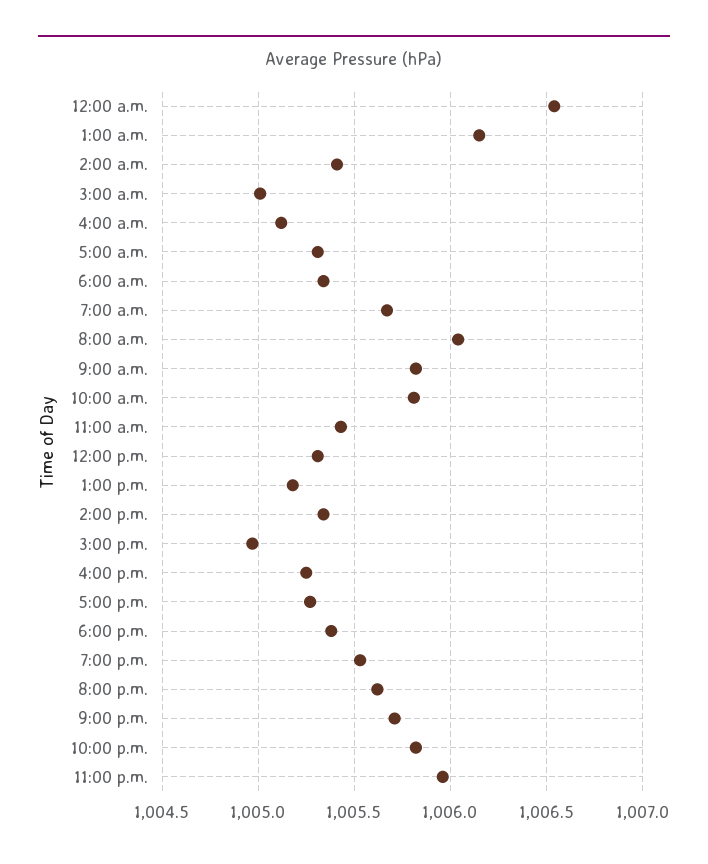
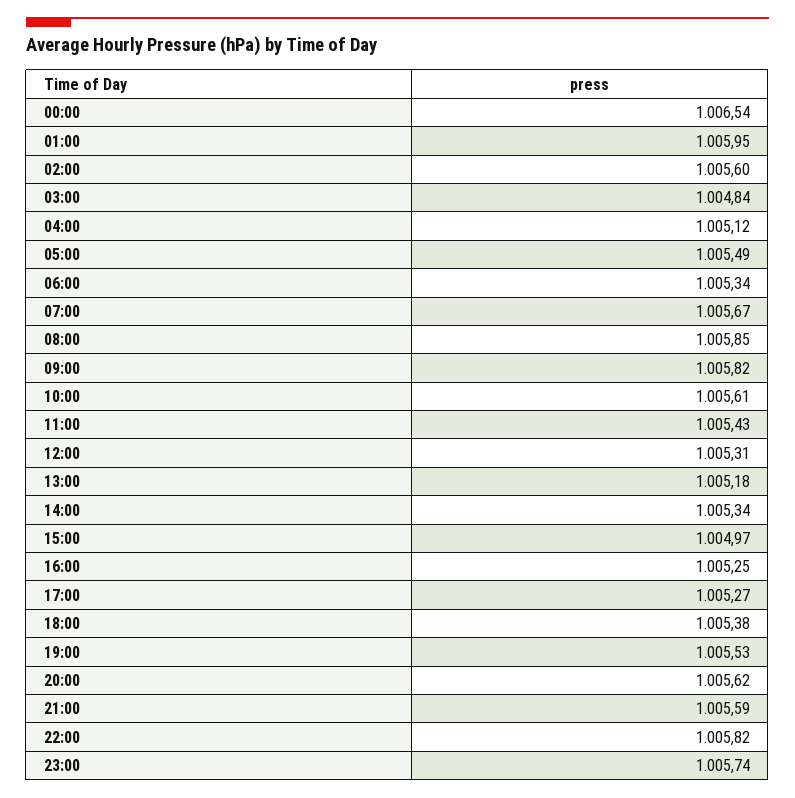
1:00 a.m.: 1006.15 -> 1005.95
2:00 a.m.: 1005.4 -> 1005.6
3:00 a.m.: 1005 -> 1004.84
5:00 a.m.: 1005.3 -> 1005.49
8:00 a.m.: 1006.05 -> 1005.85
10:00 a.m.: 1005.8 -> 1005.61
9:00 p.m.: 1005.7 -> 1005.59
11:00 p.m.: 1005.95 -> 1005.74

